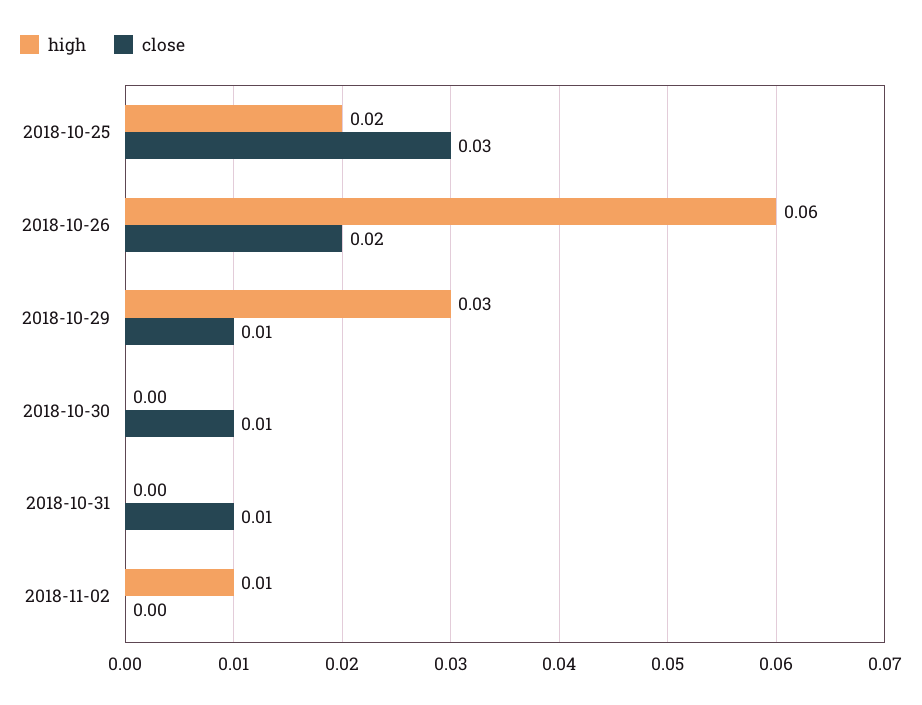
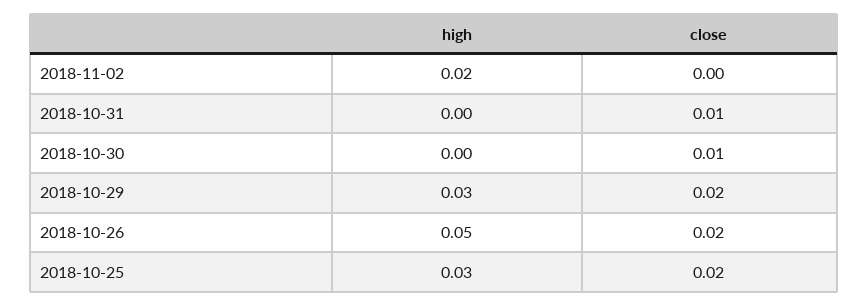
high, 2018-10-25: 0.02 -> 0.03
close, 2018-10-25: 0.03 -> 0.02
high, 2018-10-26: 0.06 -> 0.05
close, 2018-10-29: 0.01 -> 0.02
high, 2018-11-02: 0.01 -> 0.02

